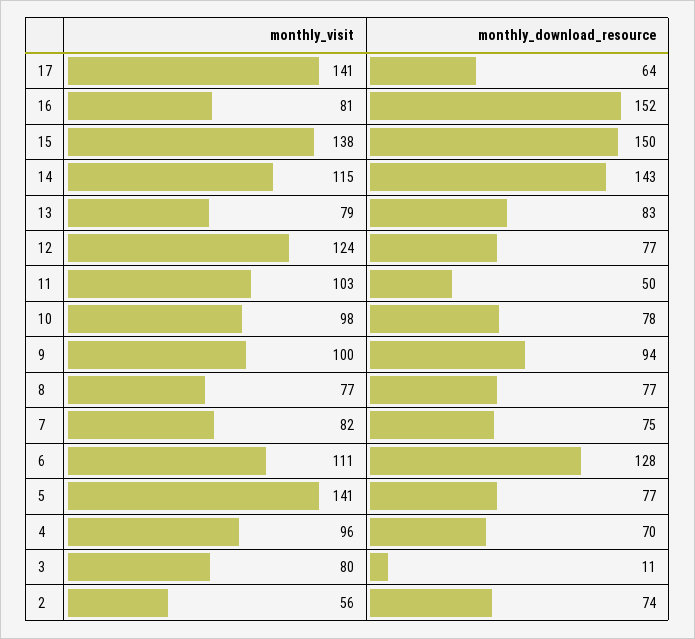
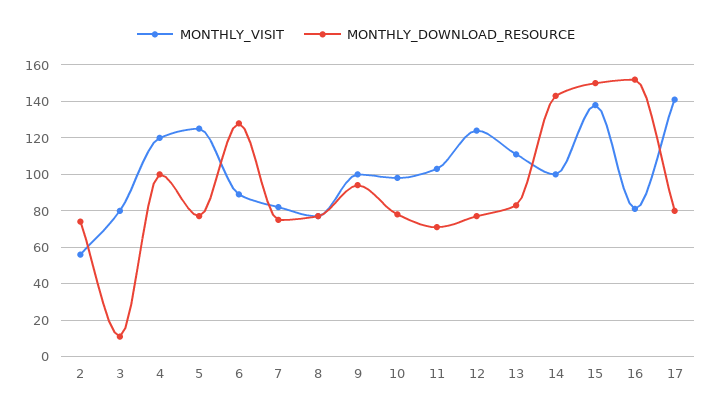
monthly_download_resource, 17: 64 -> 80
monthly_visit, 14: 115 -> 100
monthly_visit, 13: 79 -> 110
monthly_download_resource, 11: 50 -> 70
monthly_visit, 6: 111 -> 90
monthly_visit, 5: 141 -> 125
monthly_visit, 4: 96 -> 120
monthly_download_resource, 4: 70 -> 100

